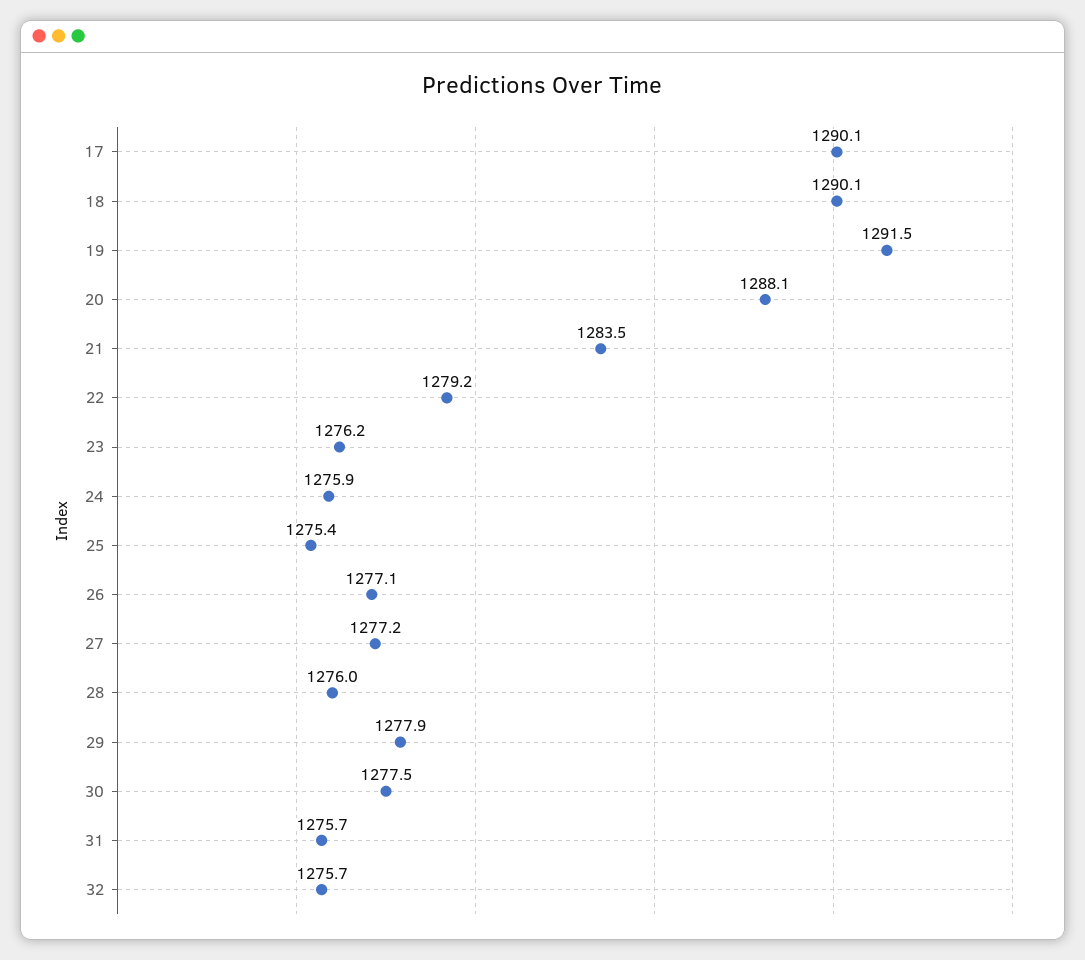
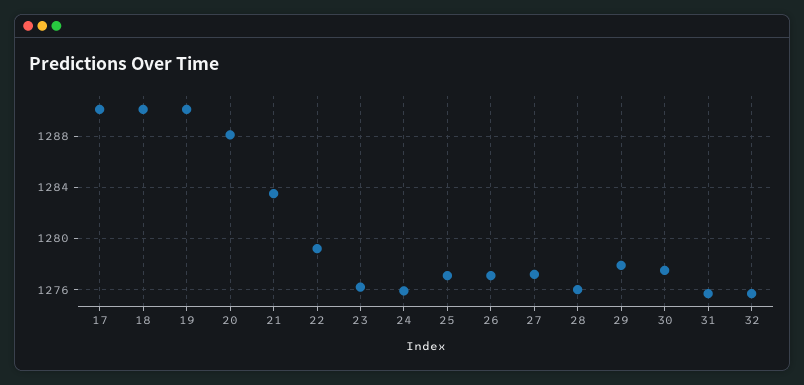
19: 1291.5 -> 1290
25: 1275.4 -> 1277

